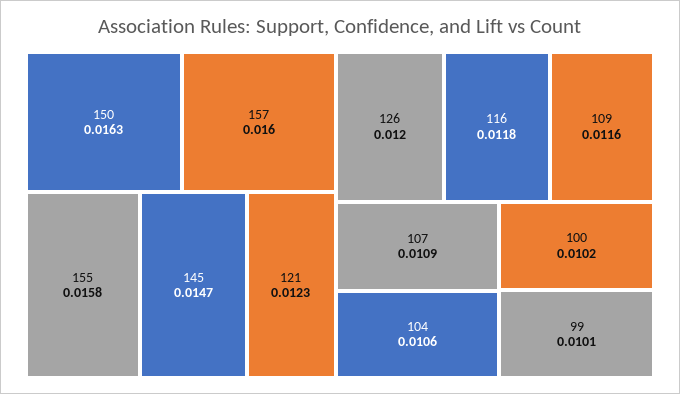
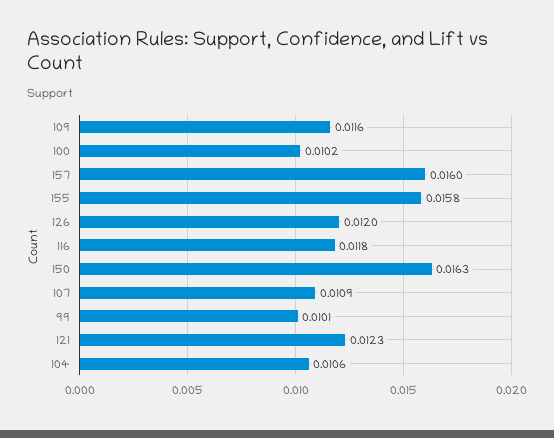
145: 0.0147 -> none

